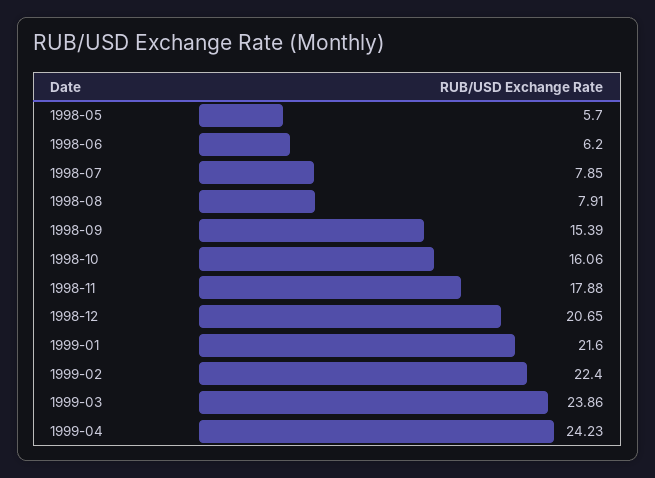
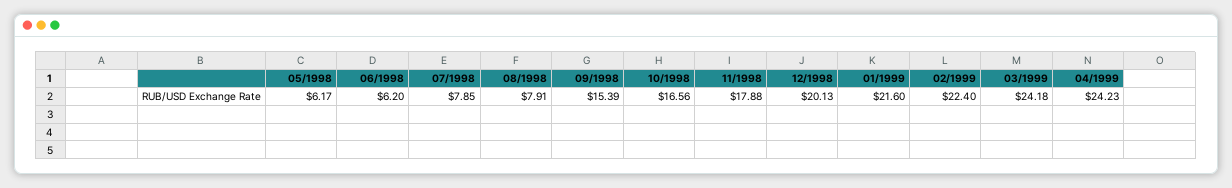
1998-05: 5.7 -> 6.17
1998-10: 16.06 -> 16.56
1998-12: 20.65 -> 20.13
1999-03: 23.86 -> 24.18

